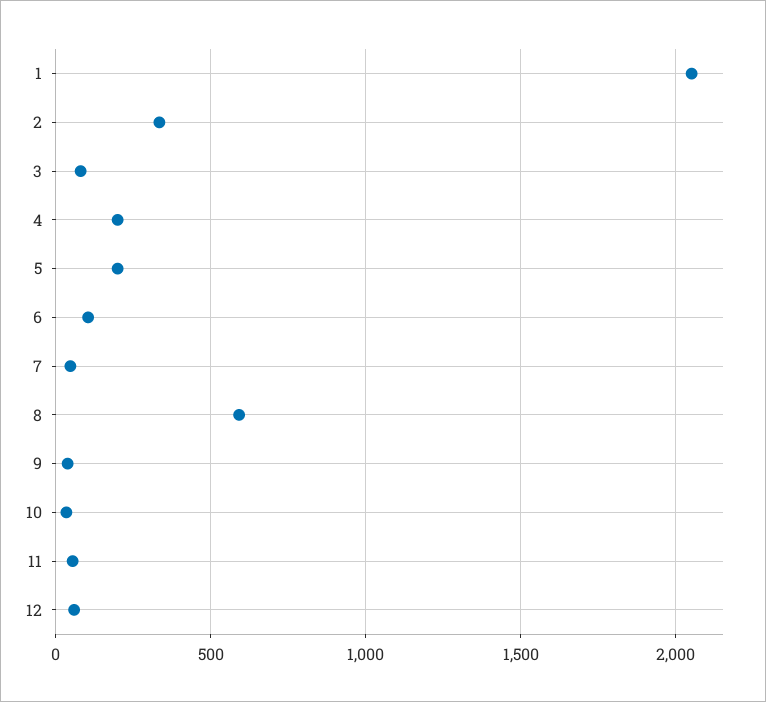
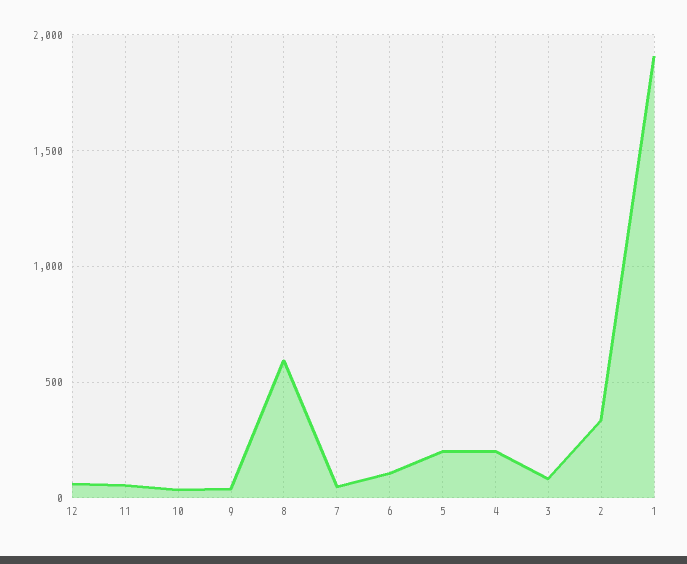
1: 2050 -> 1900

